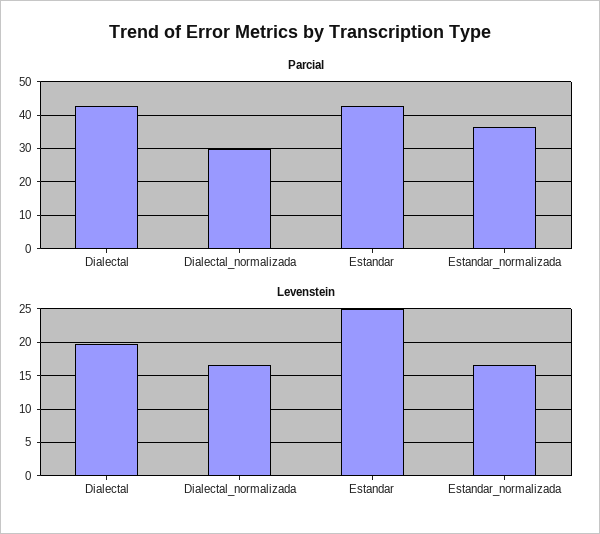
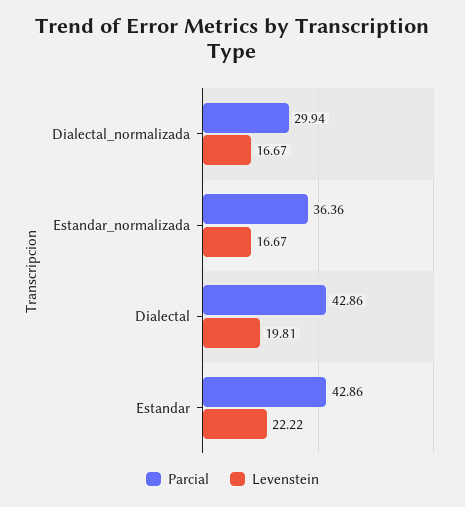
Levenstein, Estandar: 25 -> 22.22

